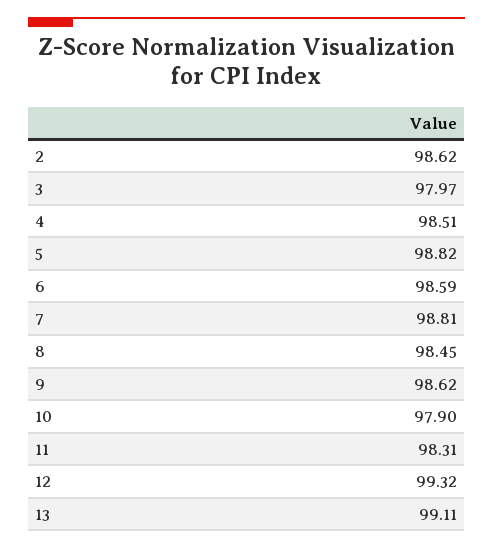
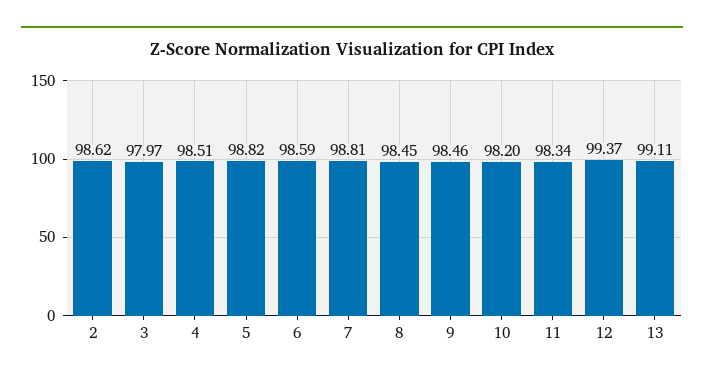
9: 98.62 -> 98.46
10: 97.9 -> 98.2
11: 98.31 -> 98.34
12: 99.32 -> 99.37

